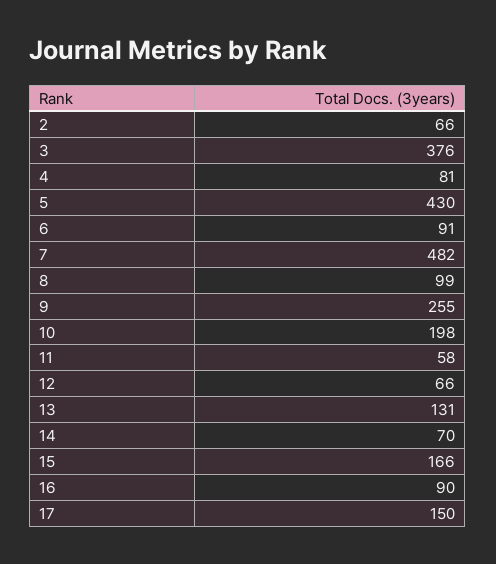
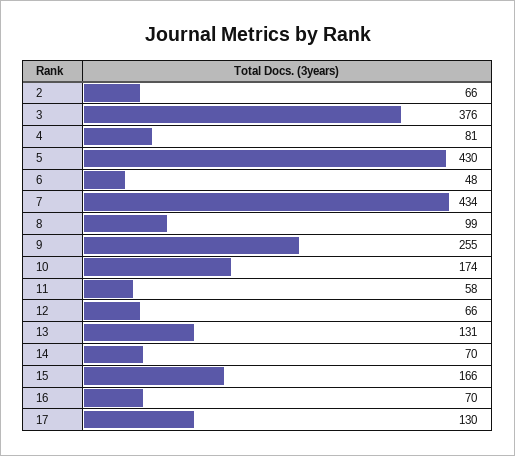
6: 91 -> 48
7: 482 -> 434
10: 198 -> 174
16: 90 -> 70
17: 150 -> 130

